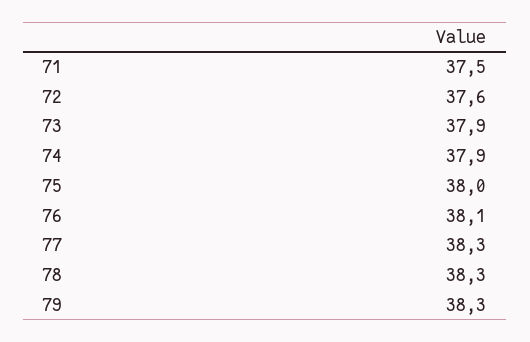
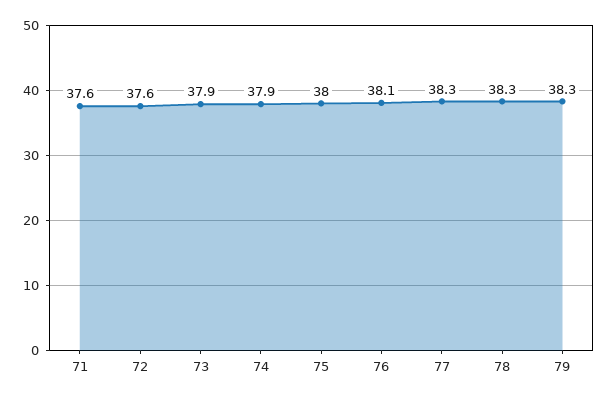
71: 37.5 -> 37.6

